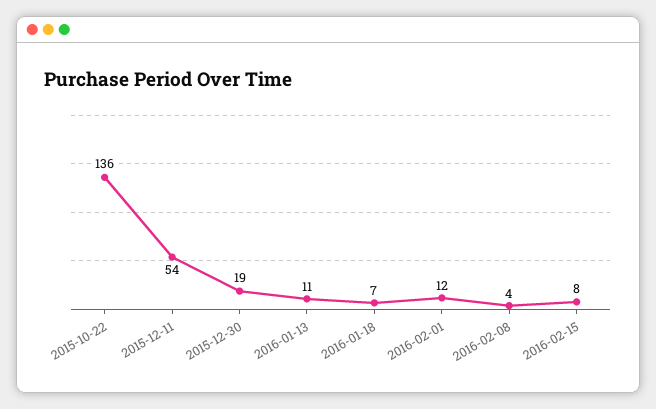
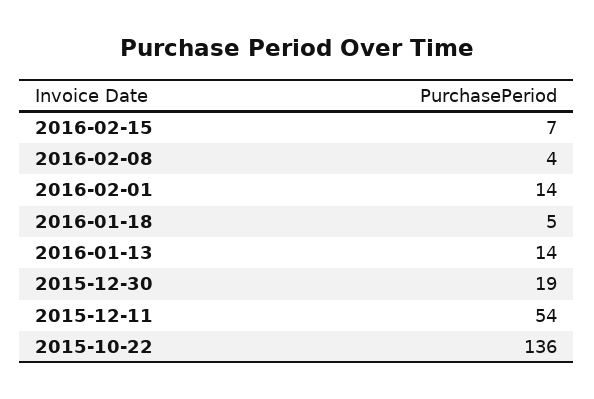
2016-01-13: 11 -> 14
2016-01-18: 7 -> 5
2016-02-01: 12 -> 14
2016-02-15: 8 -> 7

